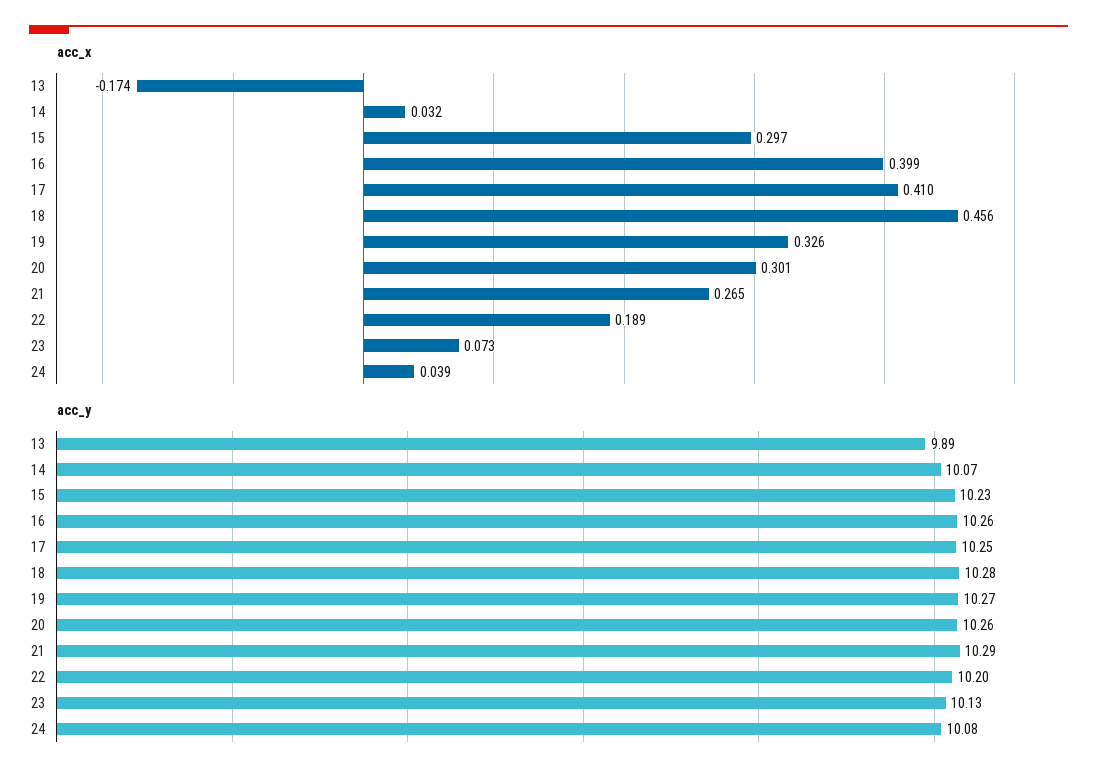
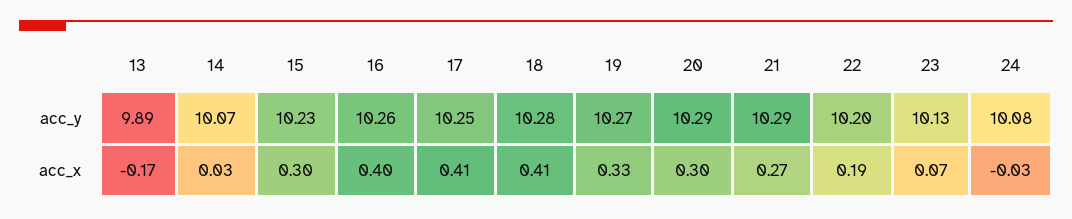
acc_x, 18: 0.456 -> 0.41
acc_x, 24: 0.039 -> -0.03
acc_y, 20: 10.26 -> 10.29

